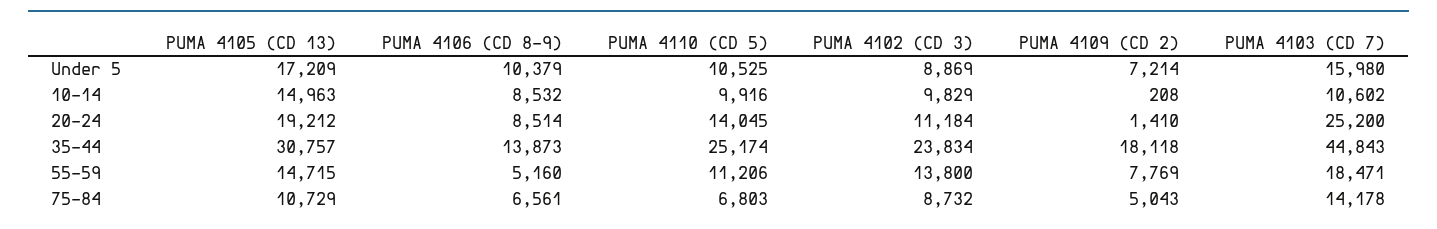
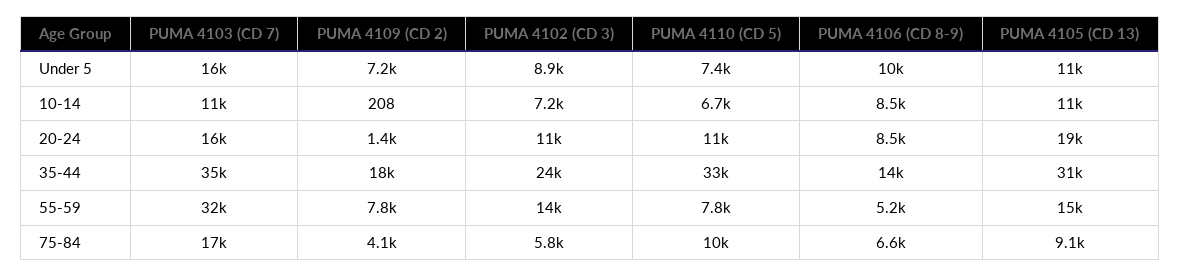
PUMA 4105 (CD 13), Under 5: 17209 -> 11000
PUMA 4110 (CD 5), Under 5: 10525 -> 7400
PUMA 4105 (CD 13), 10-14: 14963 -> 11000
PUMA 4110 (CD 5), 10-14: 9916 -> 6700
PUMA 4102 (CD 3), 10-14: 9829 -> 7200
PUMA 4110 (CD 5), 20-24: 14045 -> 11000
PUMA 4103 (CD 7), 20-24: 25200 -> 16000
PUMA 4110 (CD 5), 35-44: 25174 -> 33000
PUMA 4103 (CD 7), 35-44: 44843 -> 35000
PUMA 4110 (CD 5), 55-59: 11206 -> 7800
PUMA 4103 (CD 7), 55-59: 18471 -> 32000
PUMA 4105 (CD 13), 75-84: 10729 -> 9100
PUMA 4110 (CD 5), 75-84: 6803 -> 10000
PUMA 4102 (CD 3), 75-84: 8732 -> 5800
PUMA 4109 (CD 2), 75-84: 5043 -> 4100
PUMA 4103 (CD 7), 75-84: 14178 -> 17000

